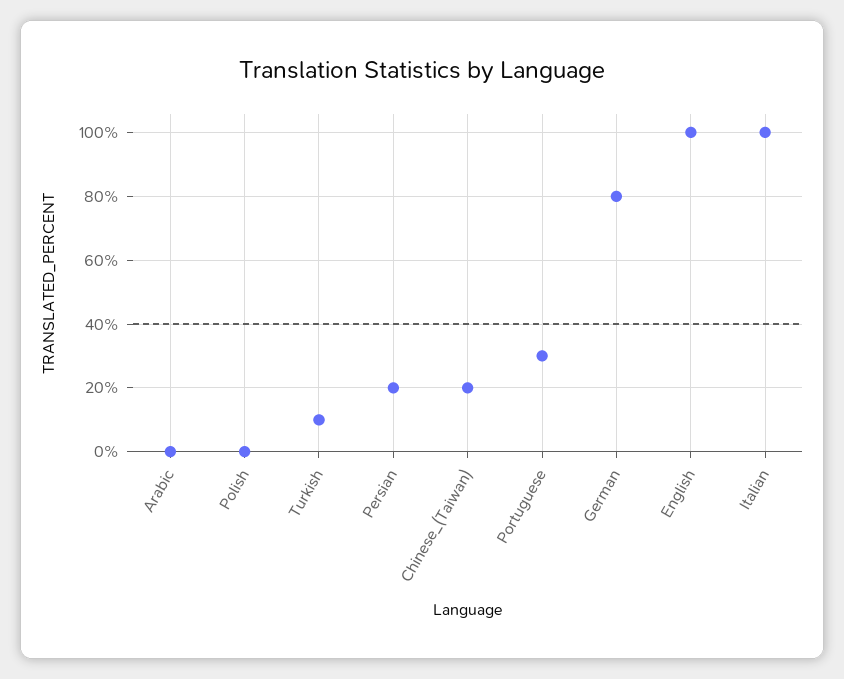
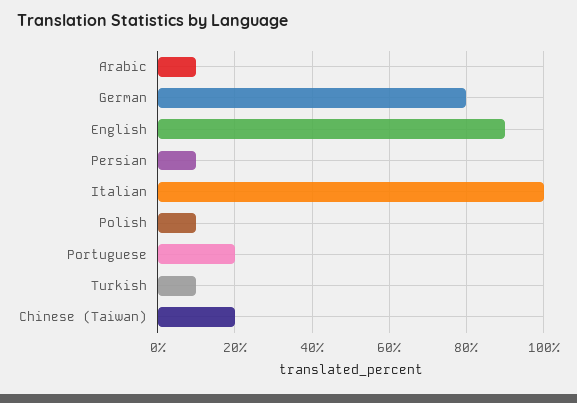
Arabic: 0 -> 10
Polish: 0 -> 10
Persian: 20 -> 10
Portuguese: 30 -> 20
English: 100 -> 90

